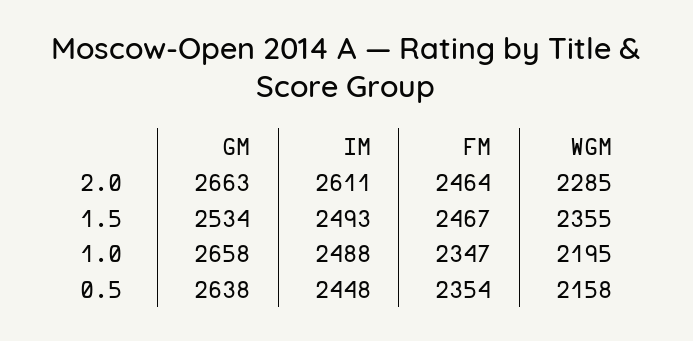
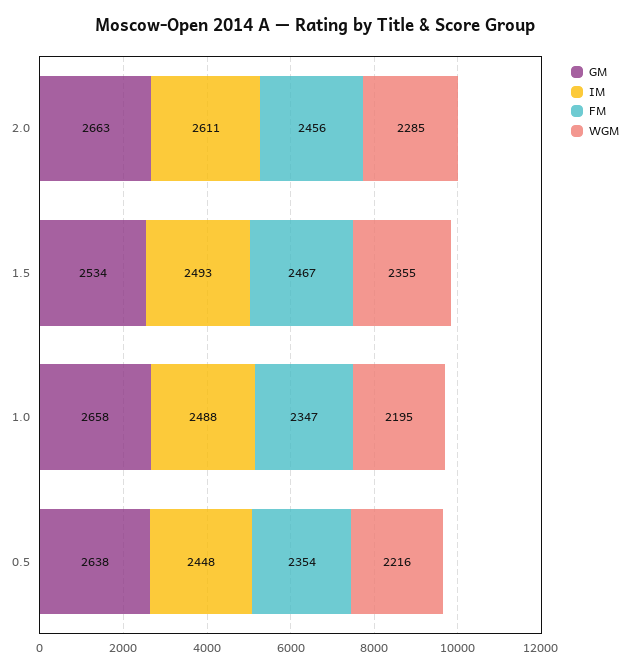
FM, 2.0: 2464 -> 2456
WGM, 0.5: 2158 -> 2216

